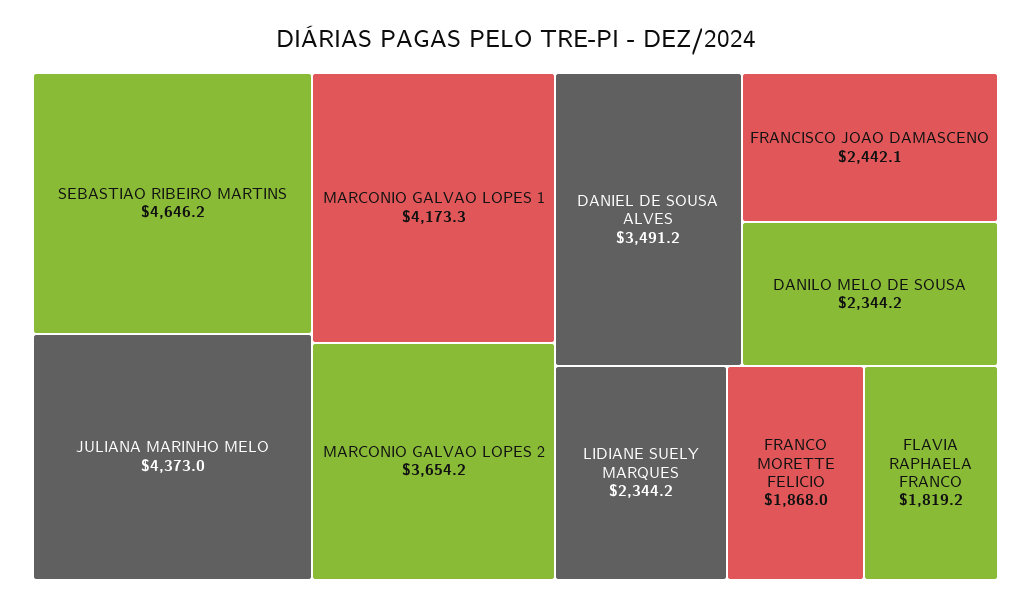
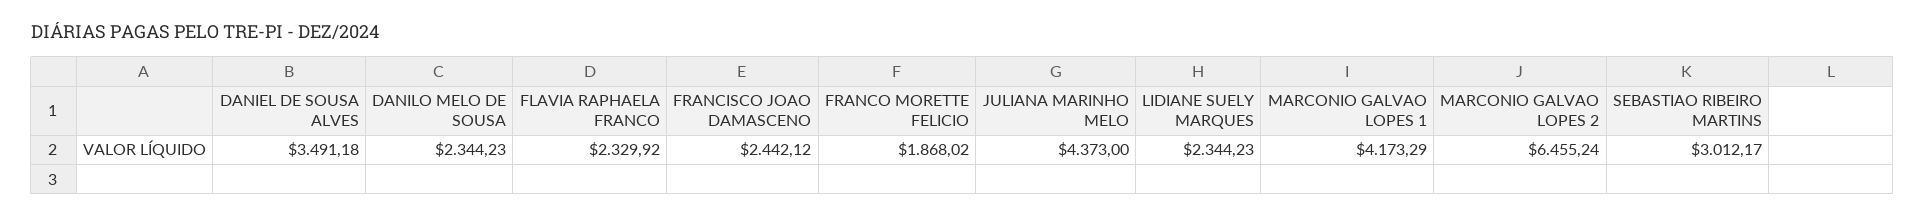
SEBASTIAO RIBEIRO MARTINS: 4646.2 -> 3012.17
MARCONIO GALVAO LOPES 2: 3654.2 -> 6455.24
FLAVIA RAPHAELA FRANCO: 1819.2 -> 2329.92

